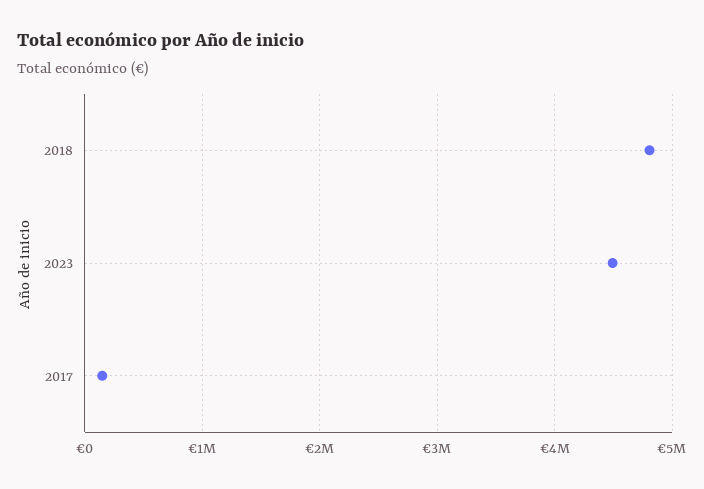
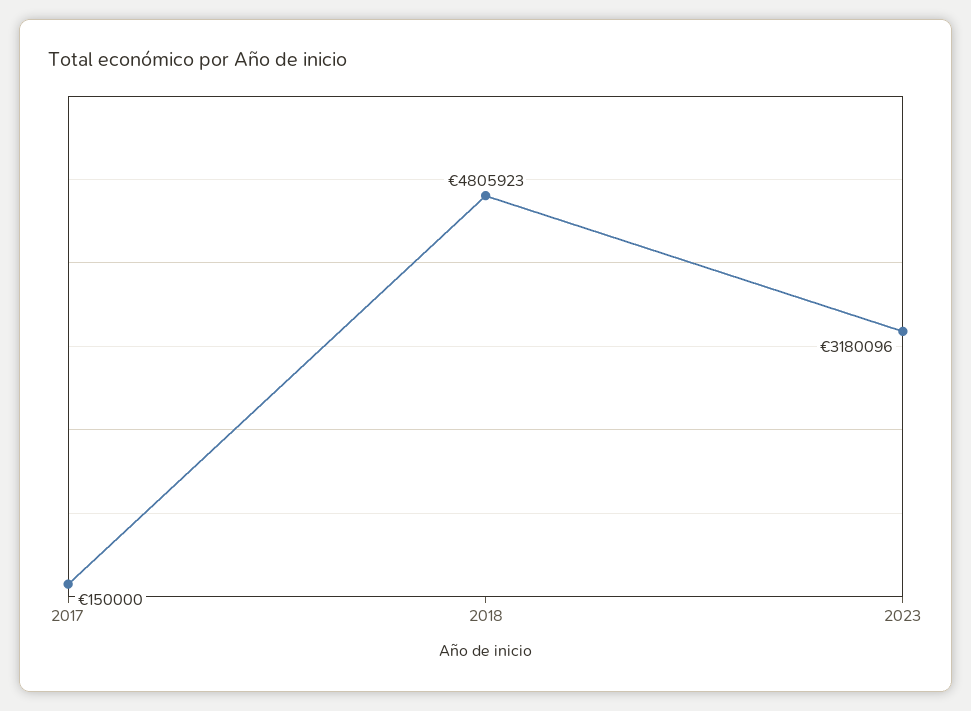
2023: 4500000 -> 3180096

